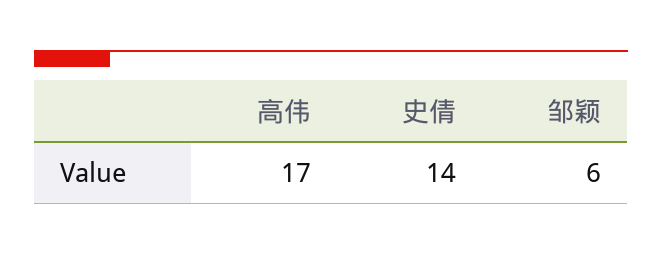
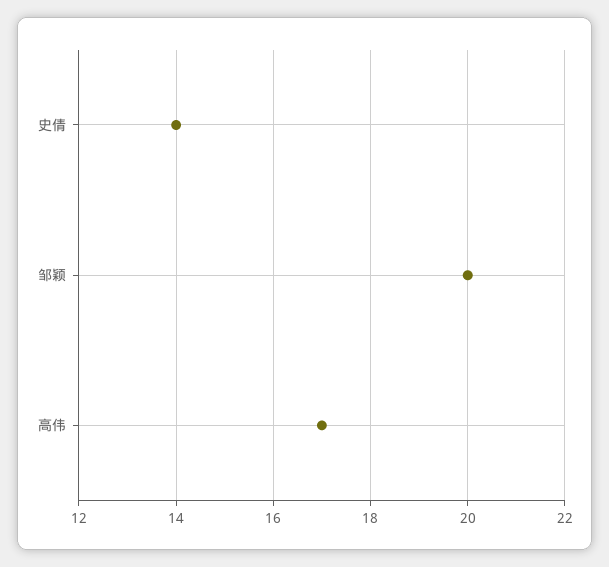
邹颖: 6 -> 20

